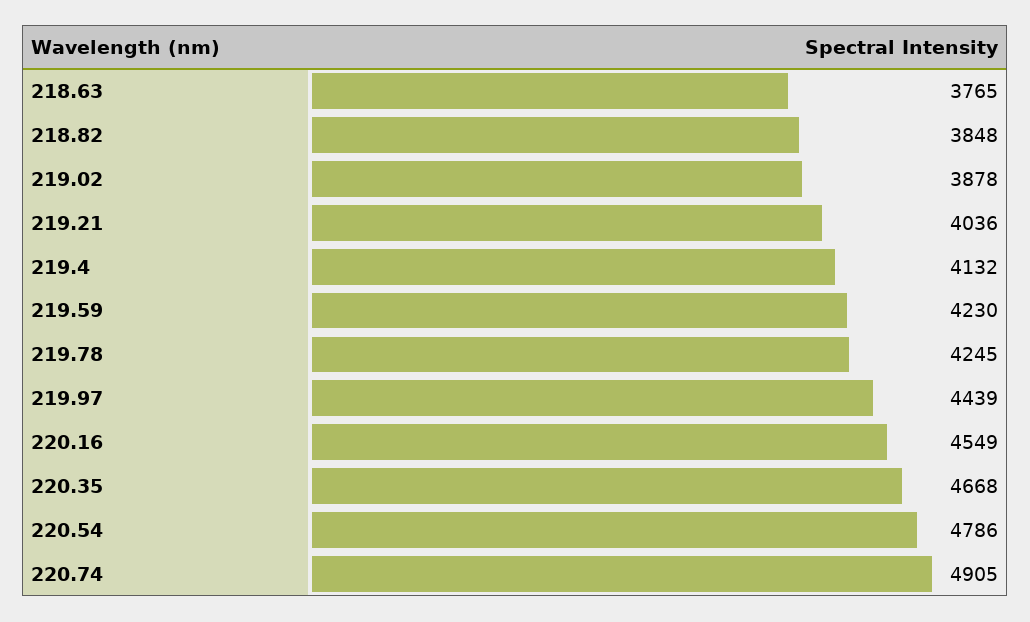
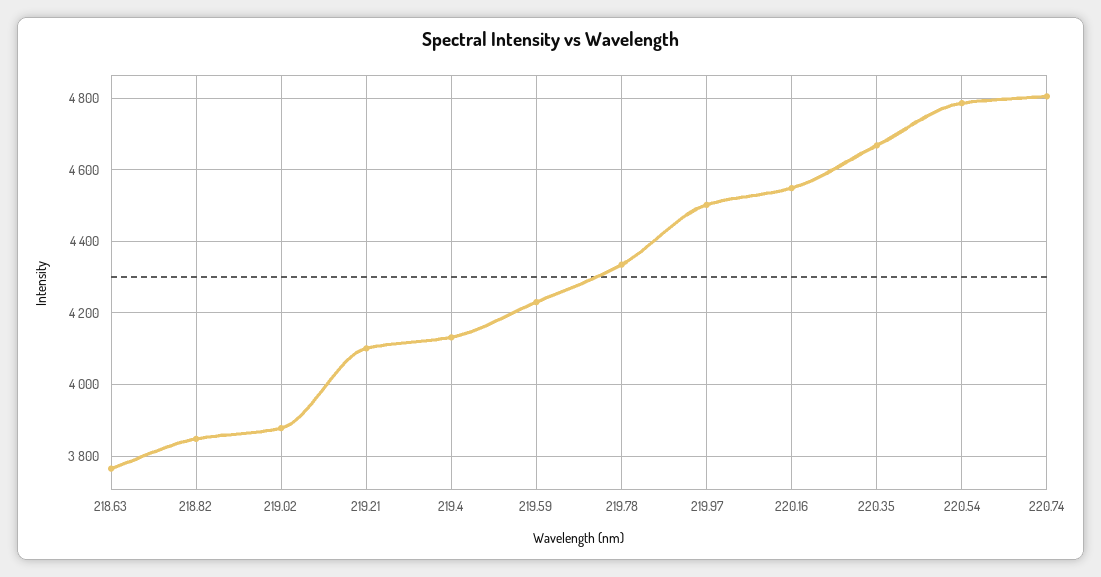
219.21: 4036 -> 4100
219.78: 4245 -> 4340
219.97: 4439 -> 4500
220.74: 4905 -> 4800

